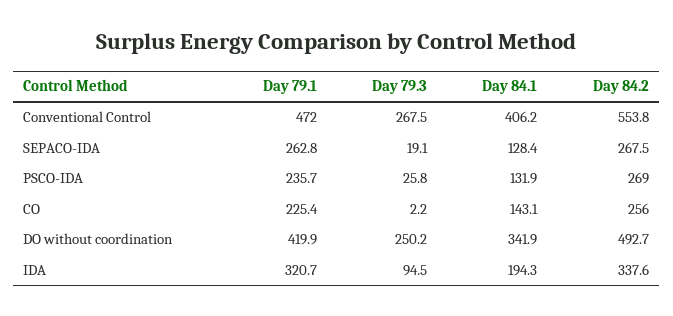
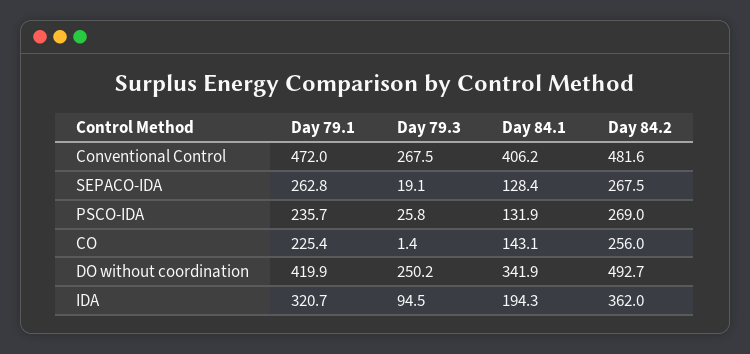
Day 84.2, Conventional Control: 553.8 -> 481.6
Day 79.3, CO: 2.2 -> 1.4
Day 84.2, IDA: 337.6 -> 362

